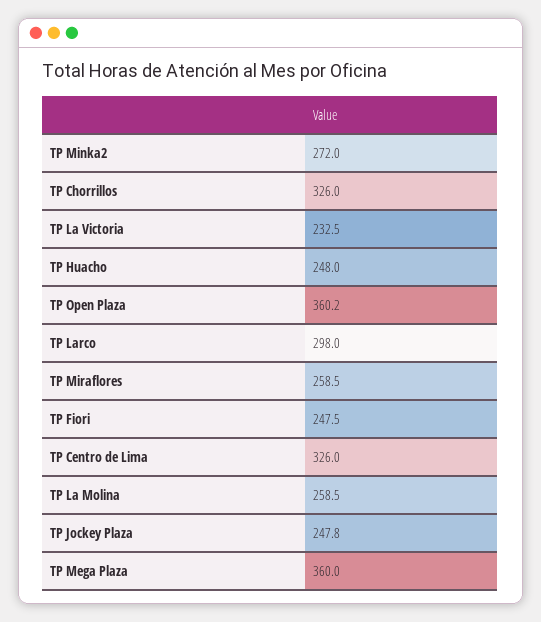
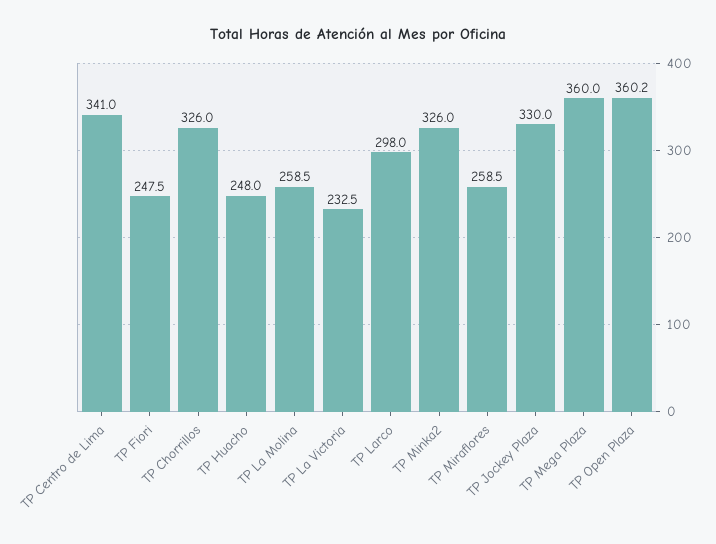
TP Minka2: 272 -> 326
TP Centro de Lima: 326 -> 341
TP Jockey Plaza: 247.8 -> 330

